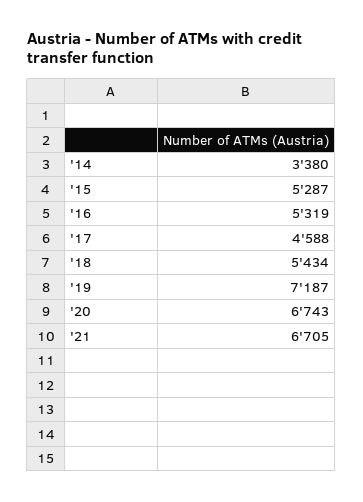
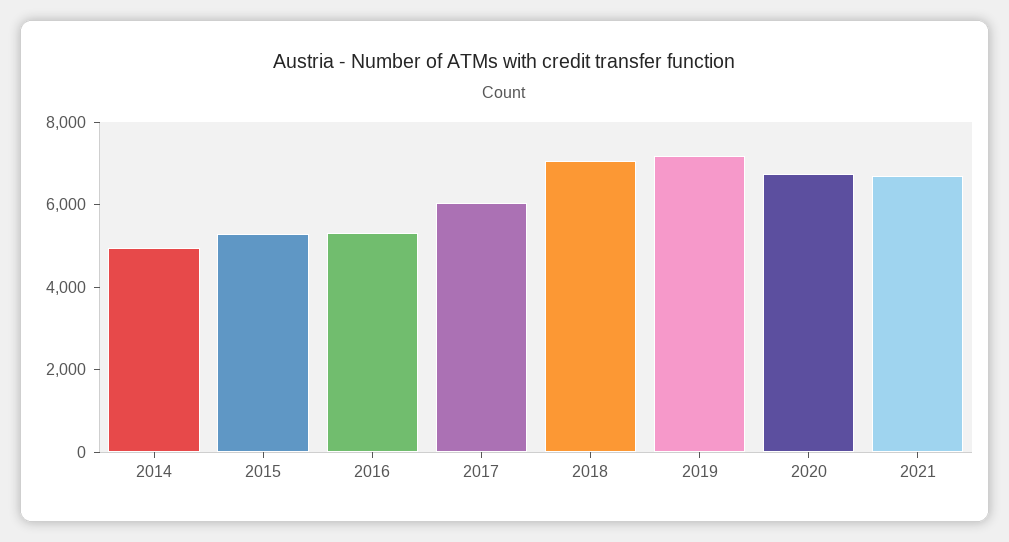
'14: 3380 -> 5000
'17: 4588 -> 6000
'18: 5434 -> 7000

